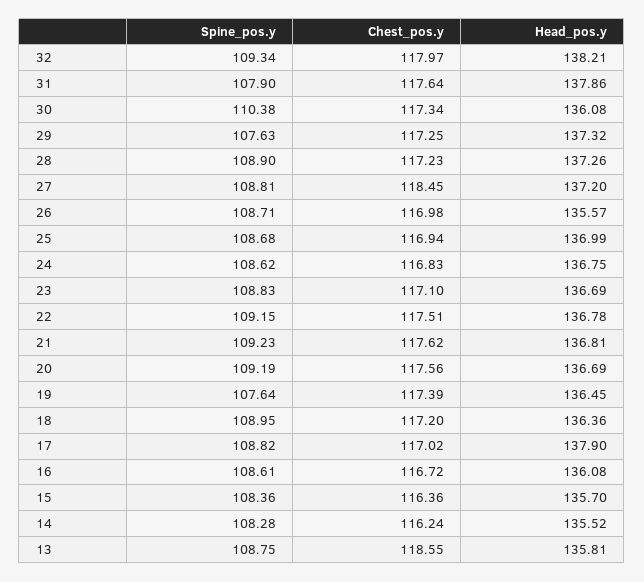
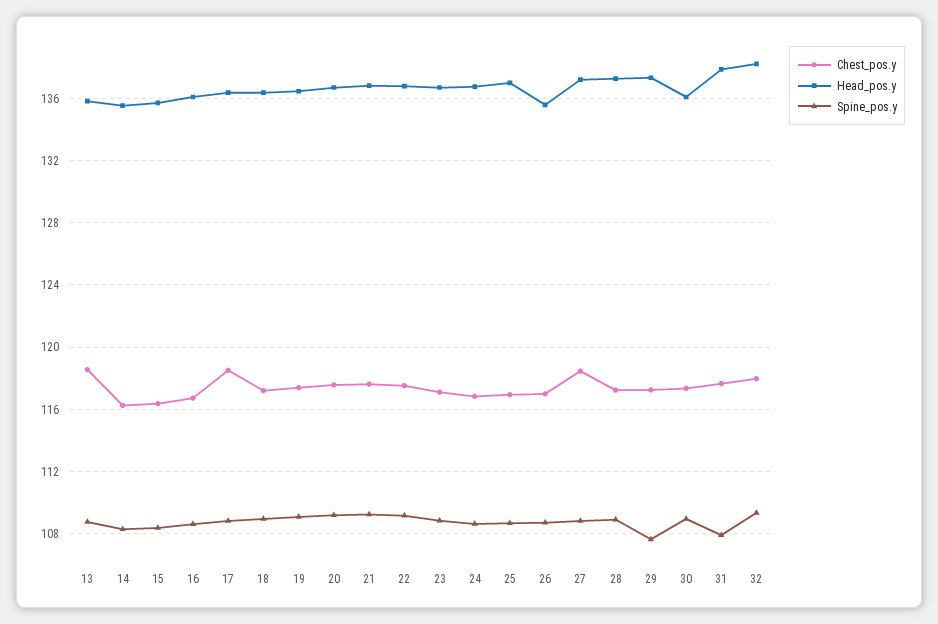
Spine_pos.y, 30: 110.38 -> 109
Spine_pos.y, 19: 107.64 -> 109
Chest_pos.y, 17: 117.02 -> 118.5
Head_pos.y, 17: 137.9 -> 136.5

